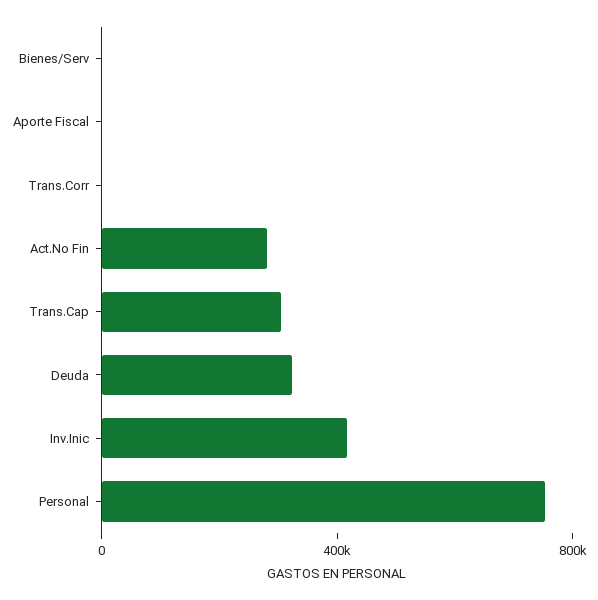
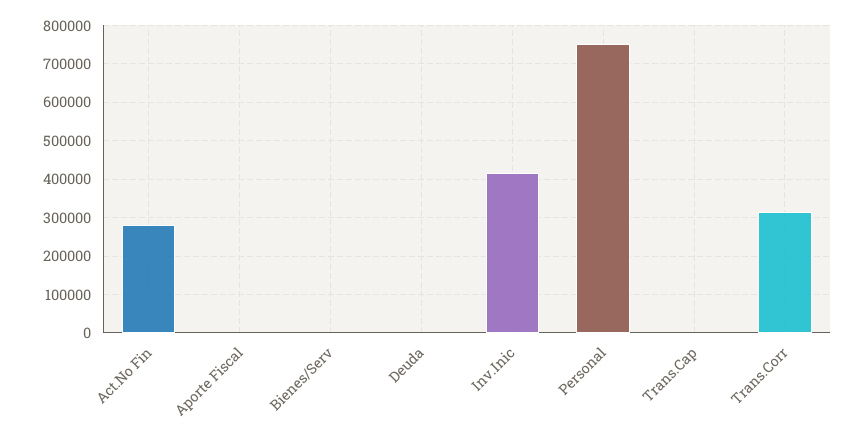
Trans.Corr: 0 -> 320000
Trans.Cap: 300000 -> 0
Deuda: 300000 -> 0

